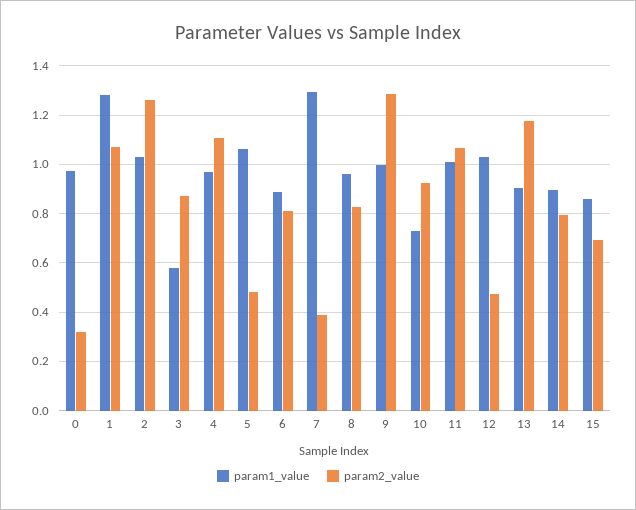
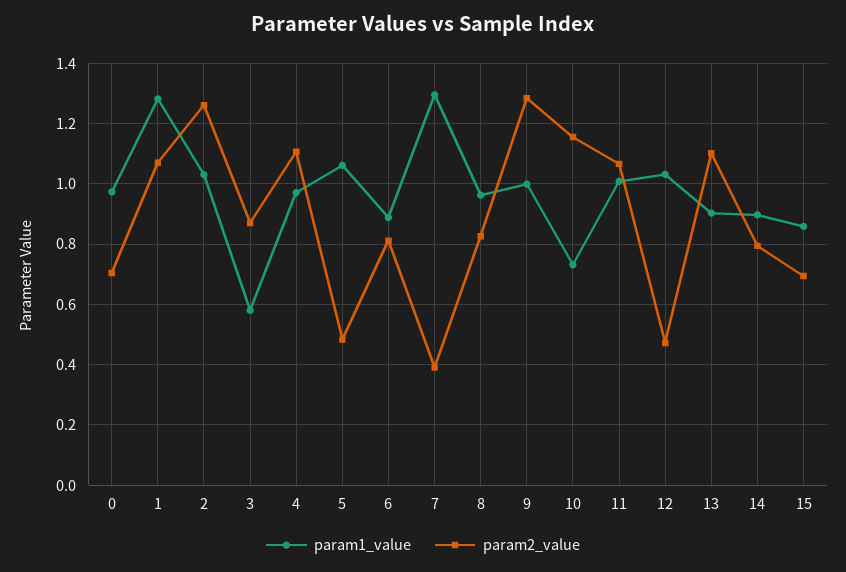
param2_value, 0: 0.325 -> 0.7
param2_value, 10: 0.925 -> 1.16
param2_value, 13: 1.175 -> 1.1

